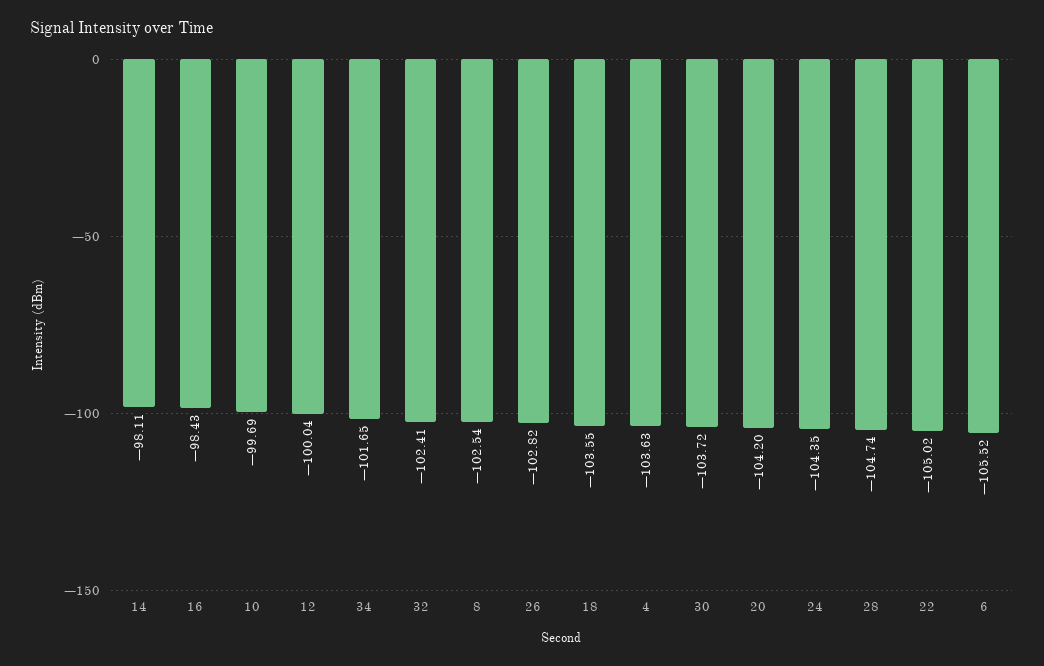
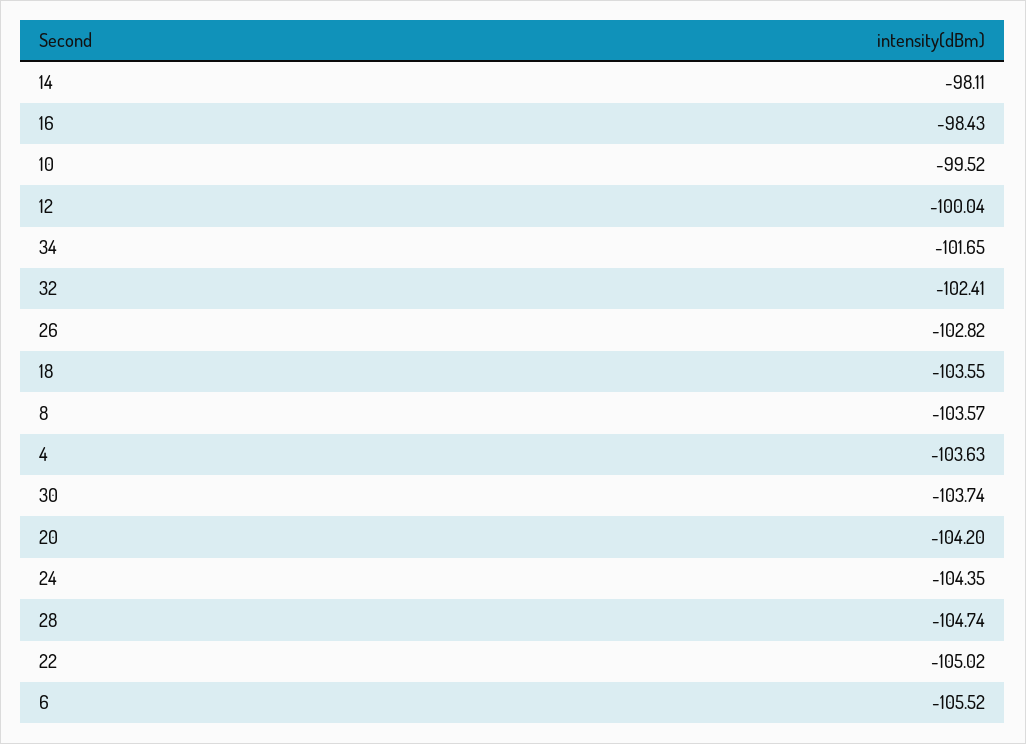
10: -99.69 -> -99.52
8: -102.54 -> -103.57
30: -103.72 -> -103.74

